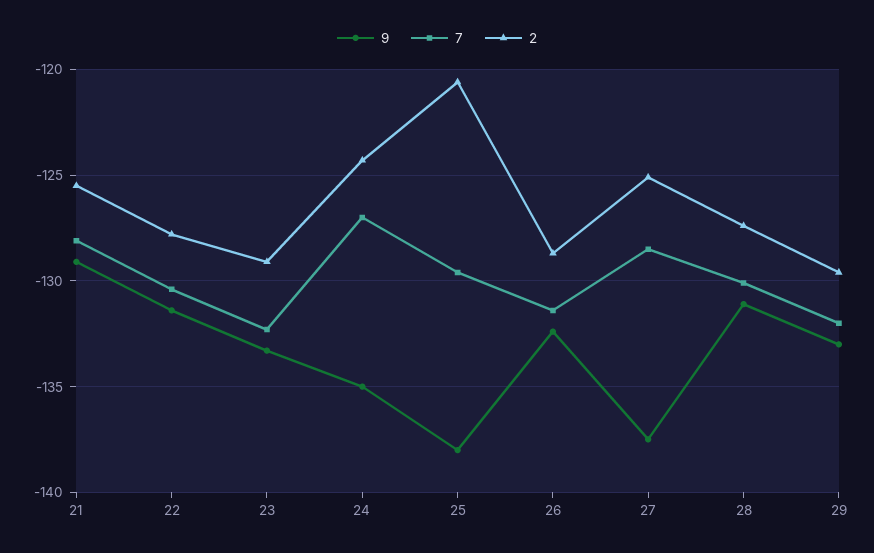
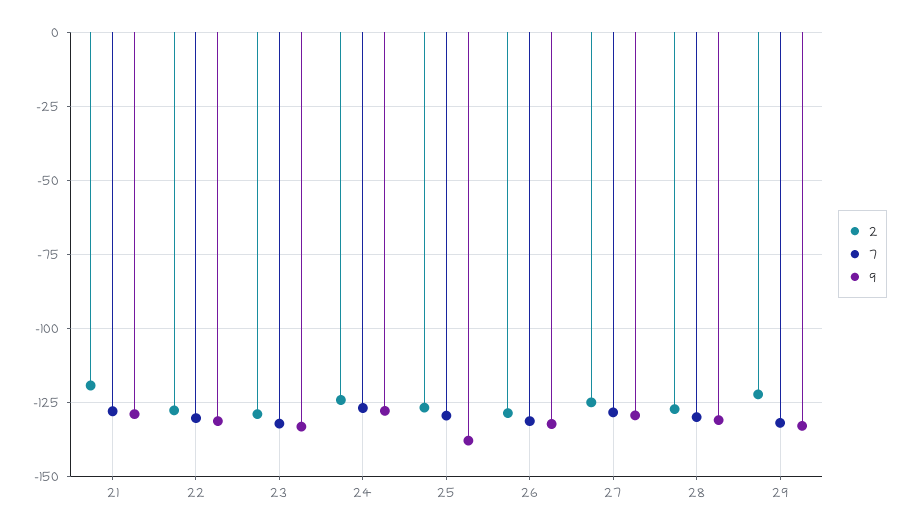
2, 21: -125.5 -> -120
9, 24: -135 -> -127.5
2, 25: -120.5 -> -127.5
9, 27: -137.5 -> -130
2, 29: -129.5 -> -122.5

